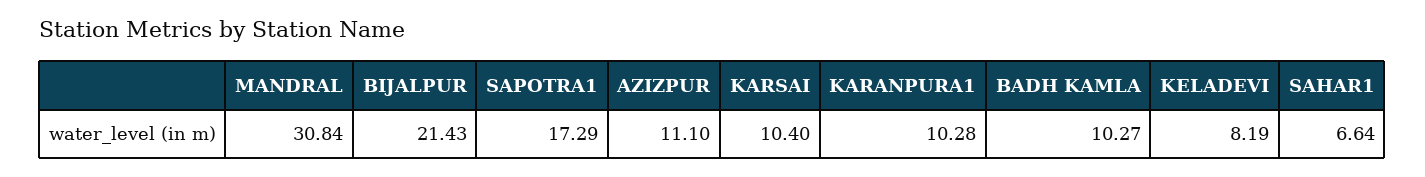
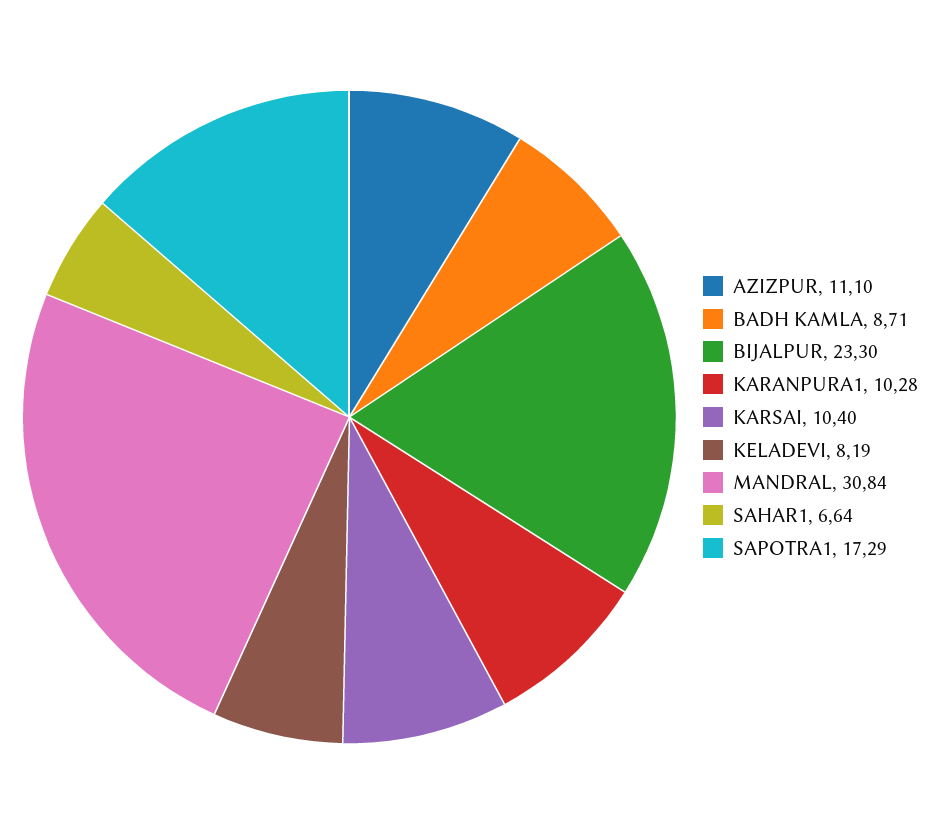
BIJALPUR: 21.43 -> 23.3
BADH KAMLA: 10.27 -> 8.71

